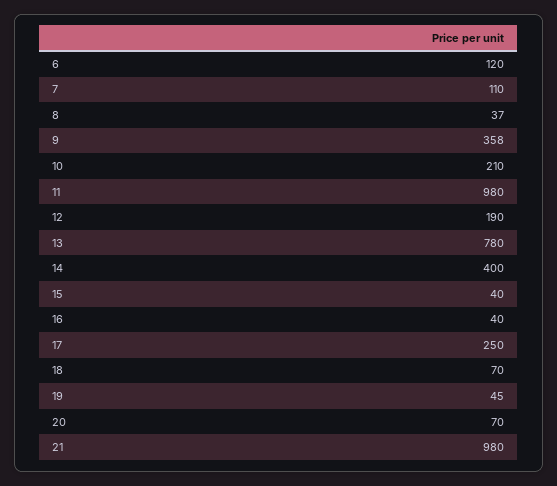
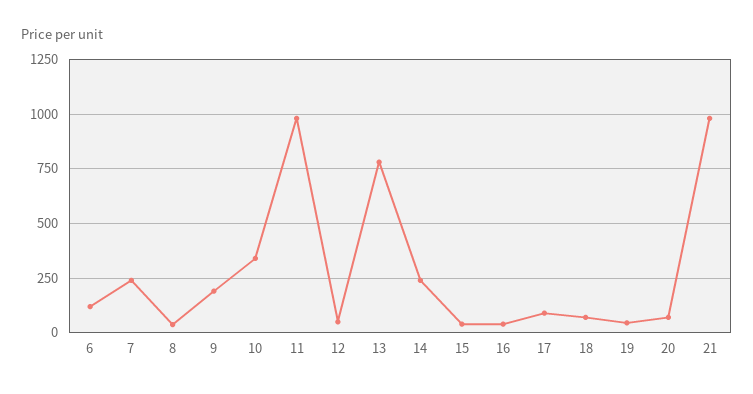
7: 110 -> 250
9: 358 -> 200
10: 210 -> 350
12: 190 -> 50
14: 400 -> 250
17: 250 -> 100

